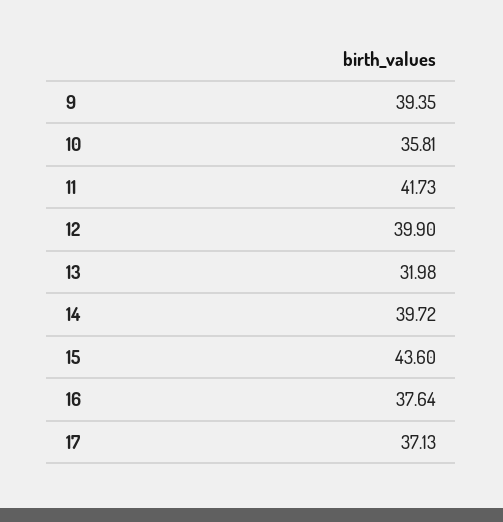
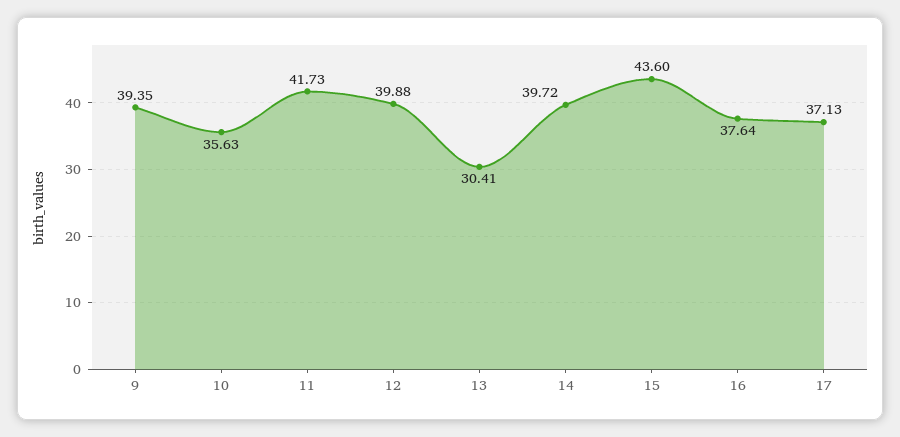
10: 35.81 -> 35.63
12: 39.9 -> 39.88
13: 31.98 -> 30.41

